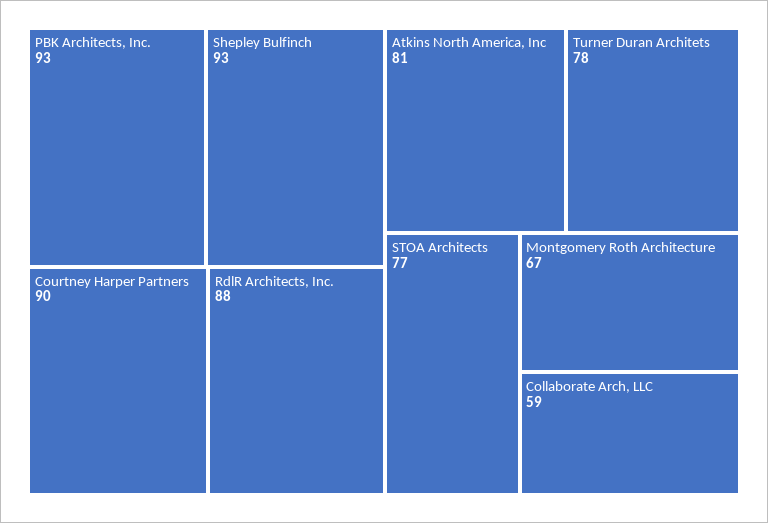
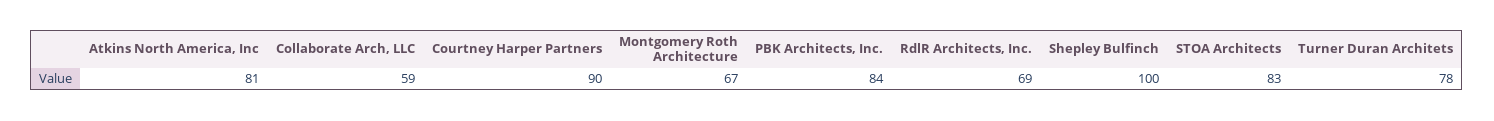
PBK Architects, Inc.: 93 -> 84
Shepley Bulfinch: 93 -> 100
RdlR Architects, Inc.: 88 -> 69
STOA Architects: 77 -> 83

